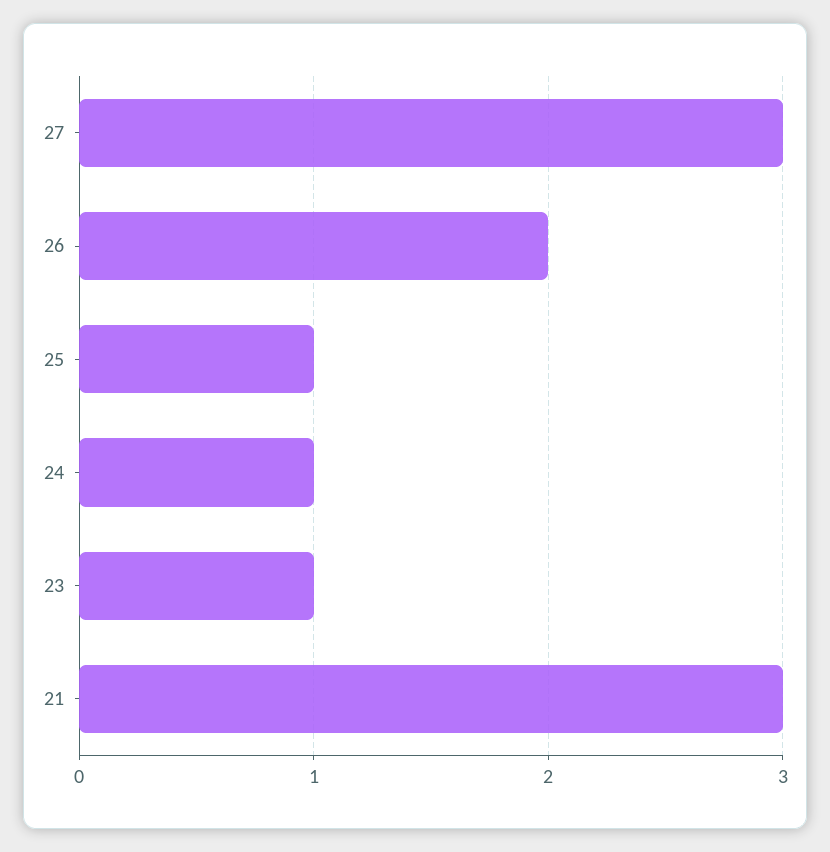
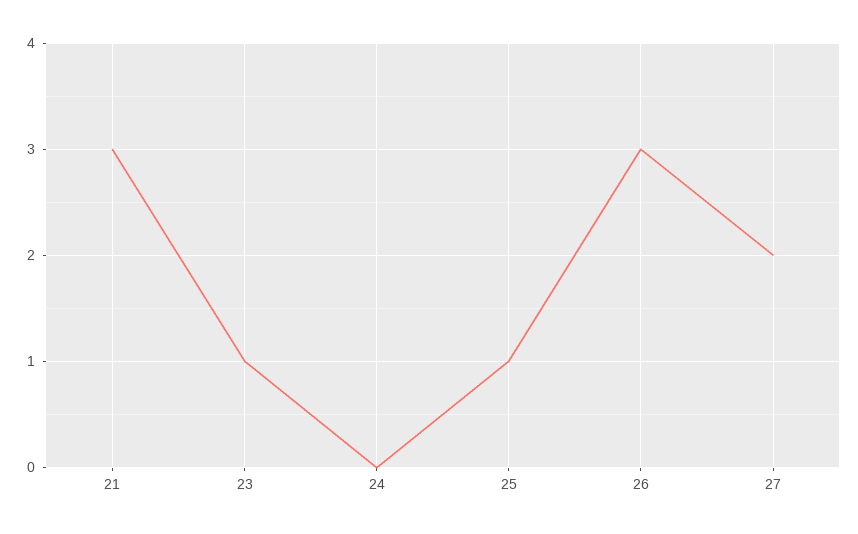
27: 3 -> 2
26: 2 -> 3
24: 1 -> 0

